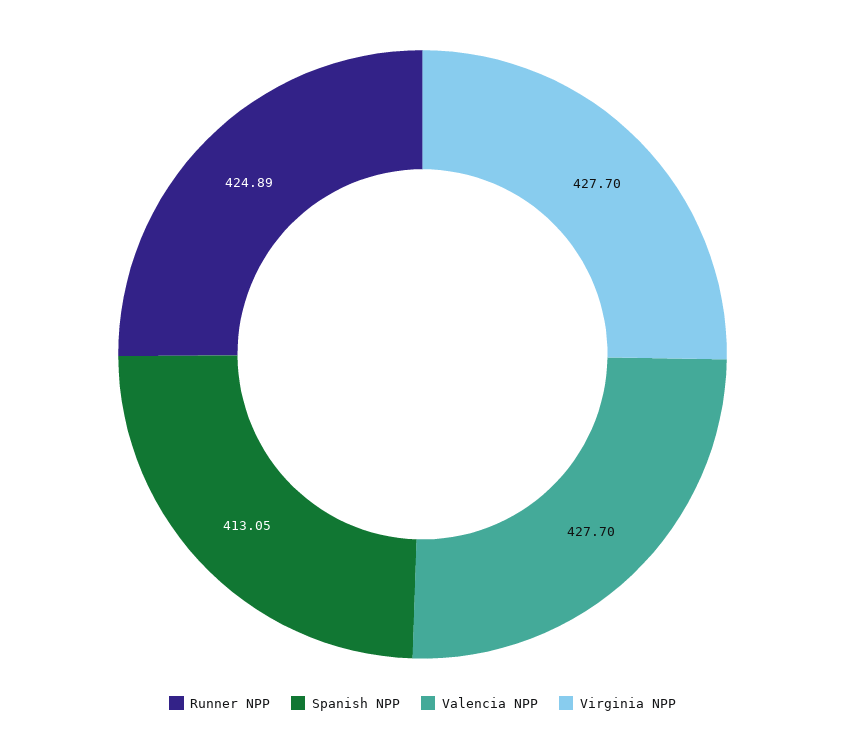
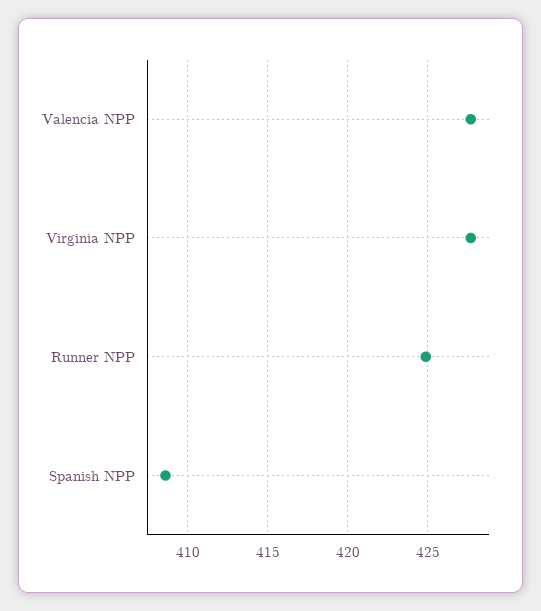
Spanish NPP: 413.05 -> 408.5

